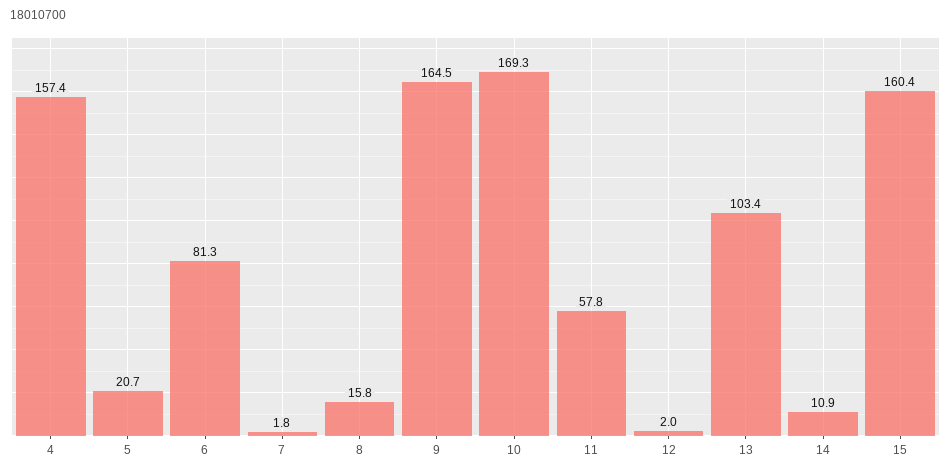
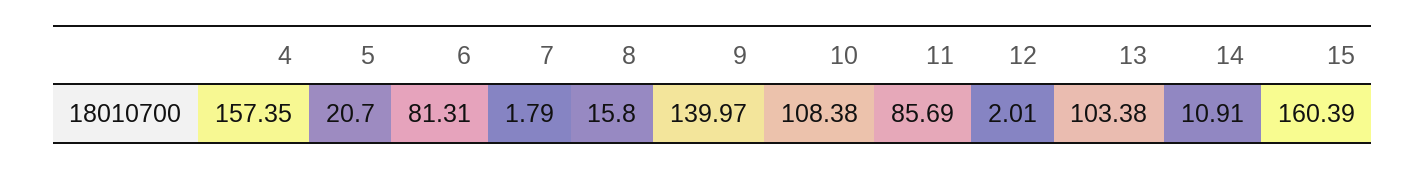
9: 164.5 -> 139.97
10: 169.3 -> 108.38
11: 57.8 -> 85.69

